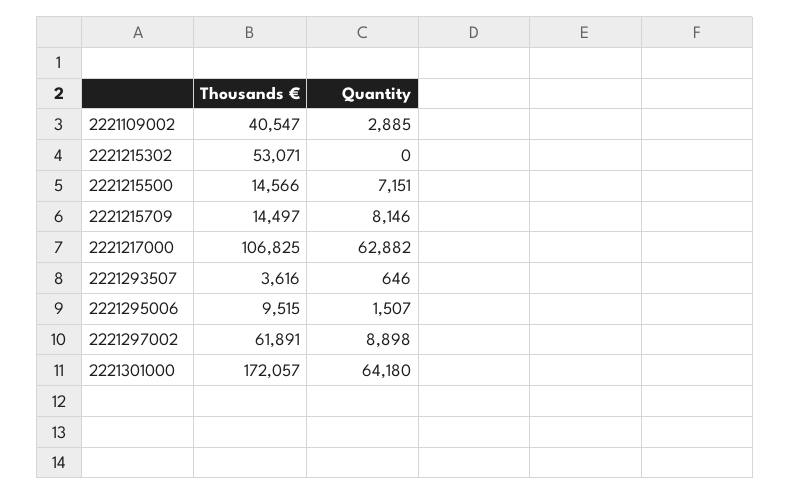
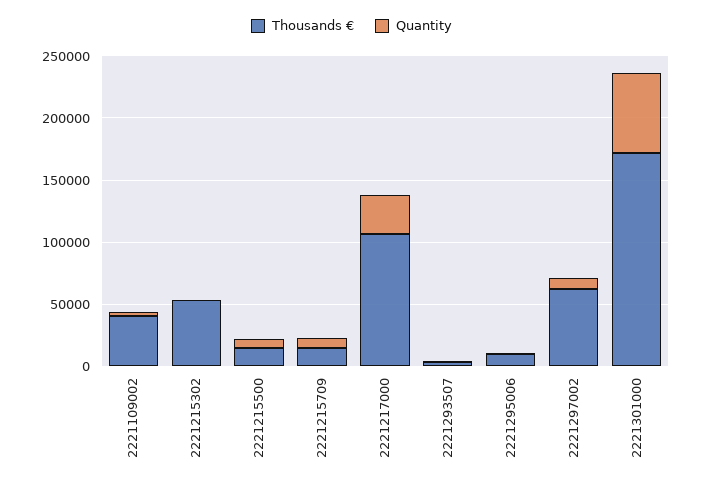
Quantity, 2221217000: 62882 -> 30000

